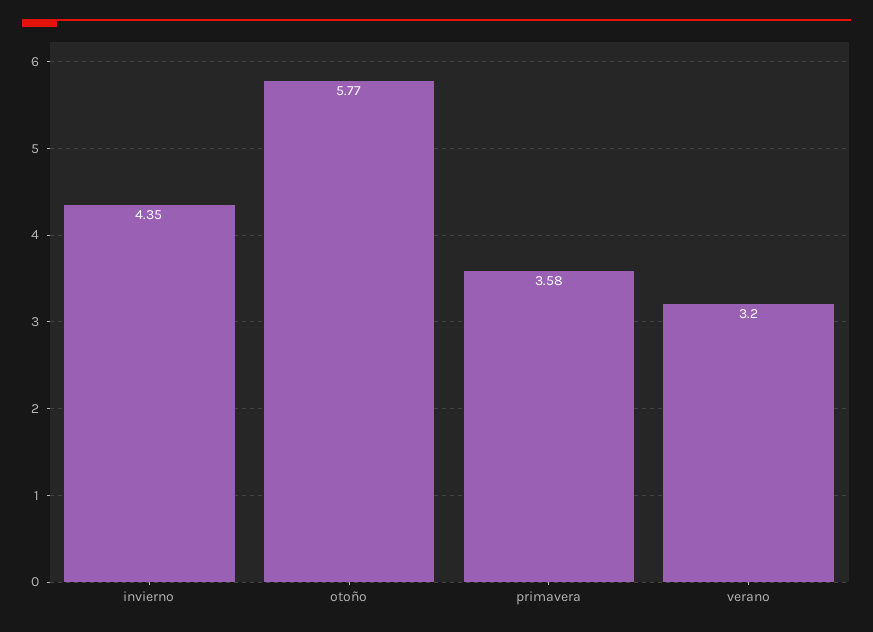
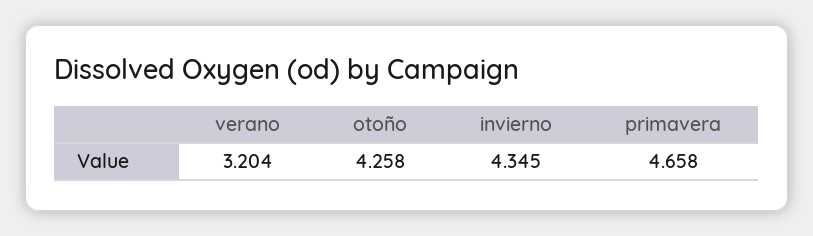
otoño: 5.77 -> 4.258
primavera: 3.58 -> 4.658

